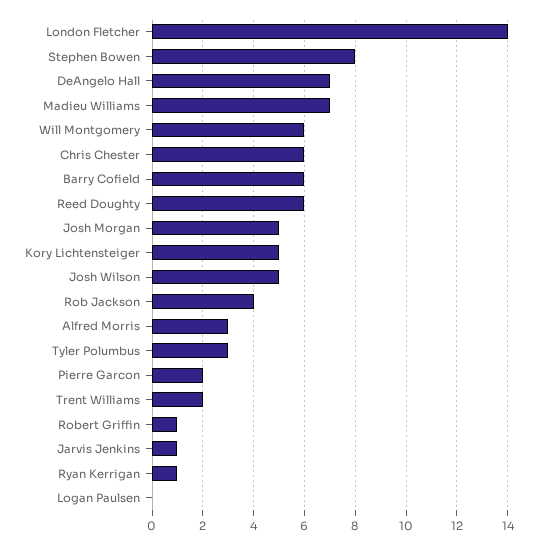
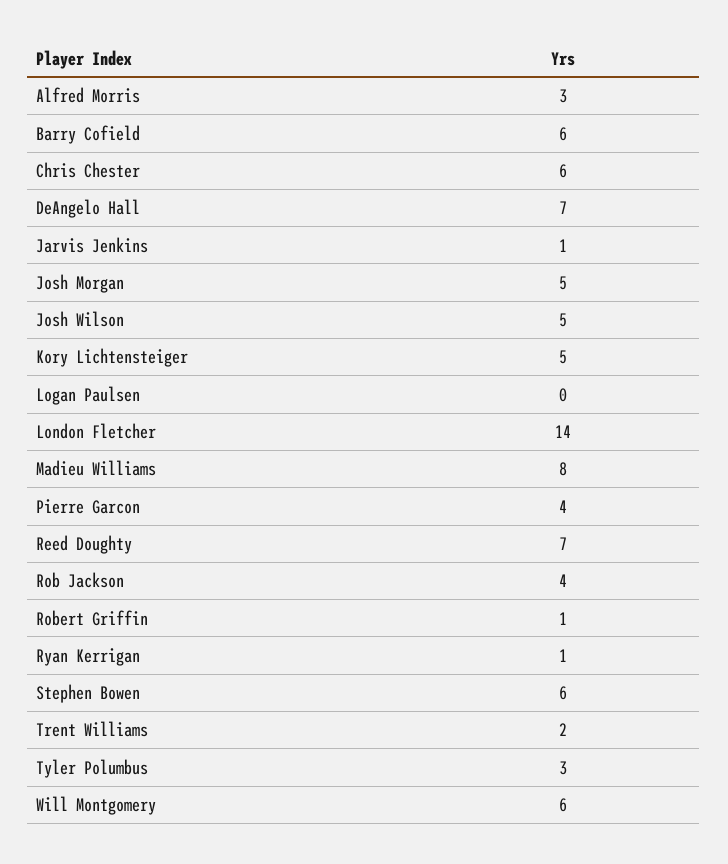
Stephen Bowen: 8 -> 6
Madieu Williams: 7 -> 8
Reed Doughty: 6 -> 7
Pierre Garcon: 2 -> 4

